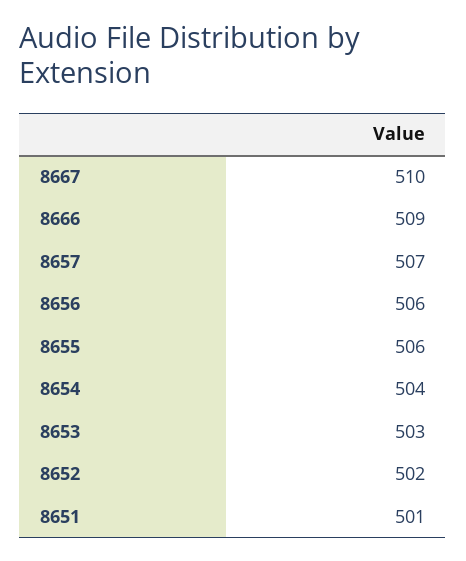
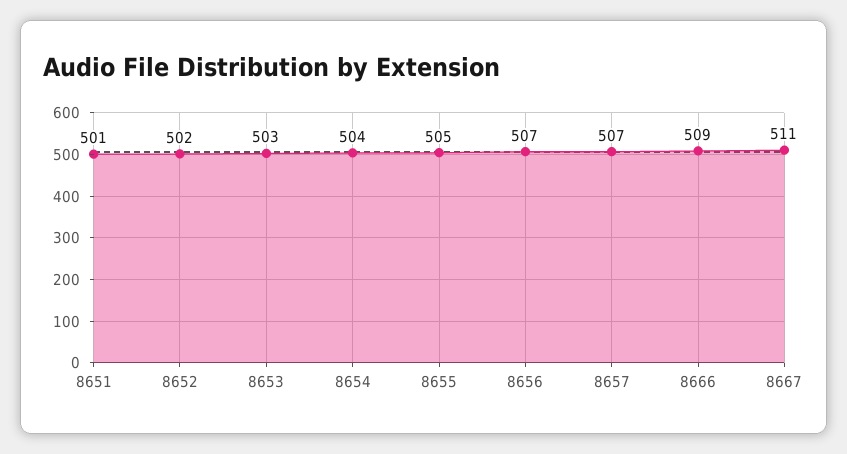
8667: 510 -> 511
8656: 506 -> 507
8655: 506 -> 505

